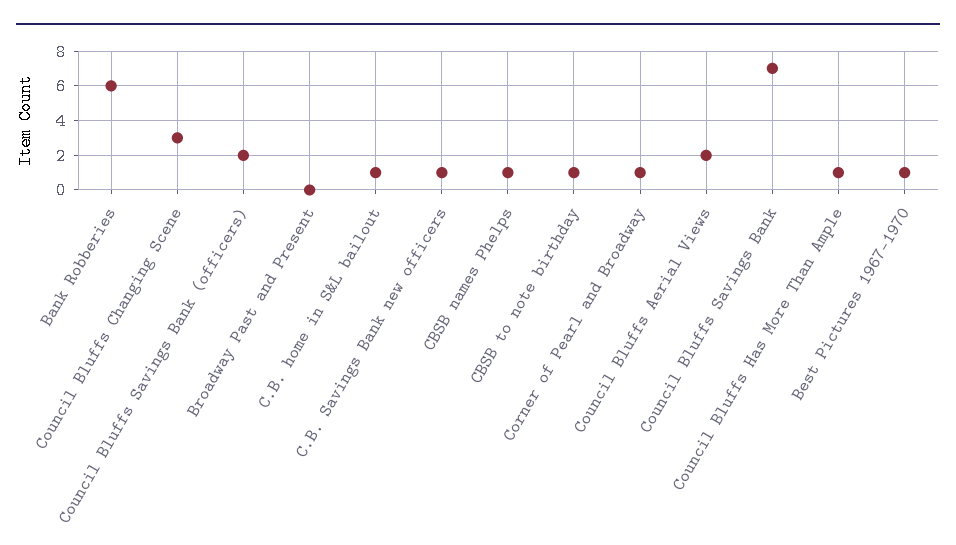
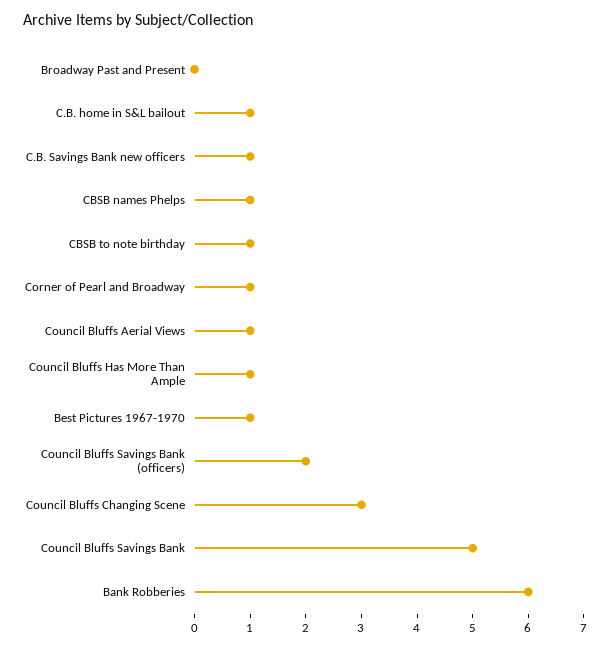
Council Bluffs Aerial Views: 2 -> 1
Council Bluffs Savings Bank: 7 -> 5

